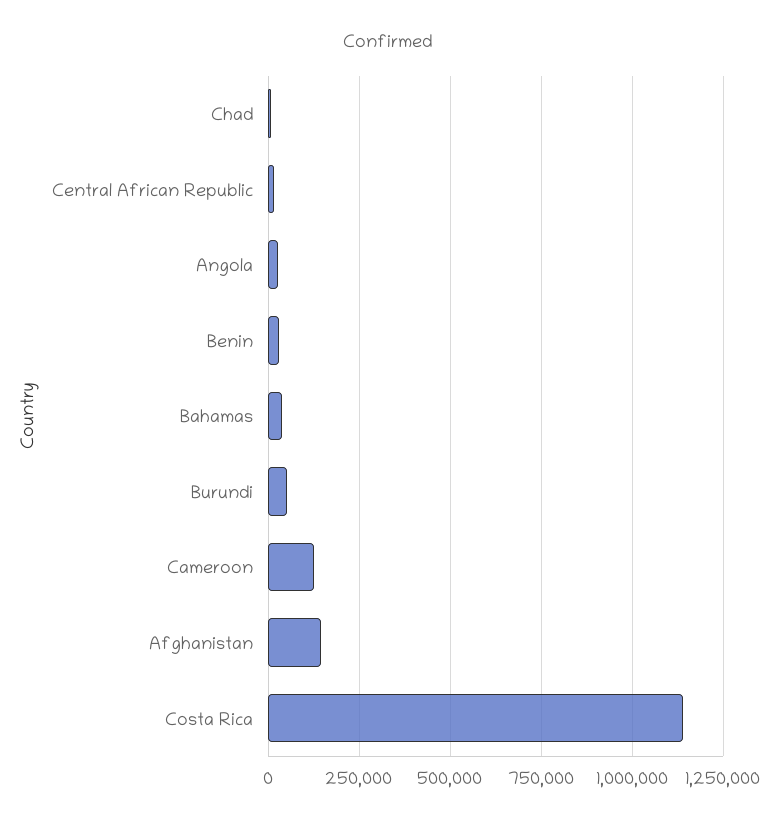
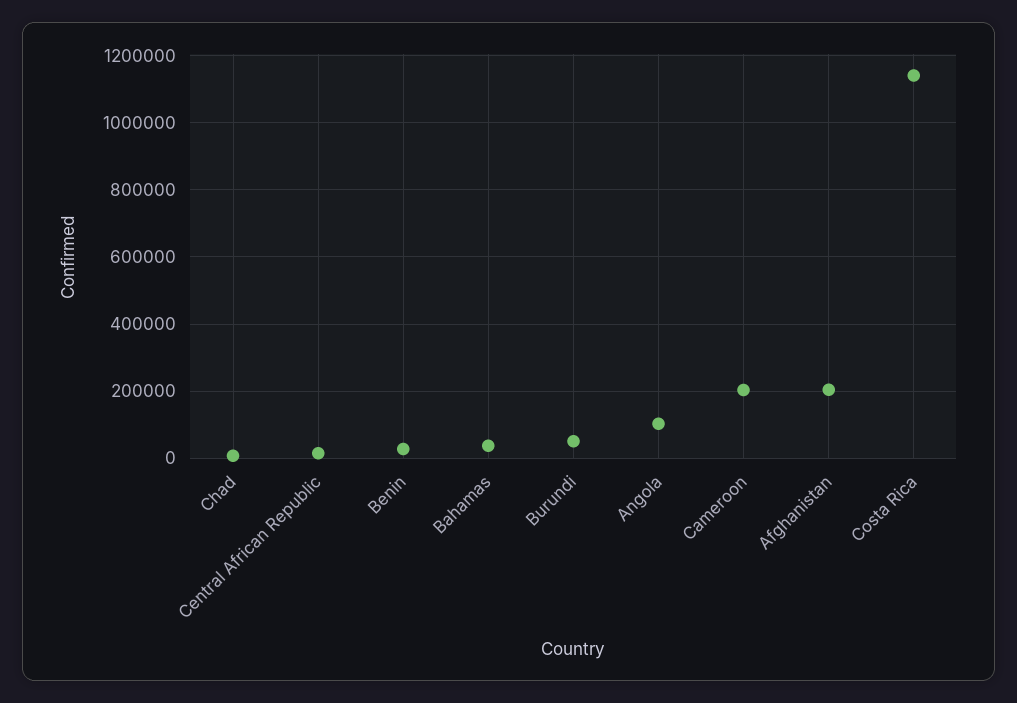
Angola: 25000 -> 100000
Cameroon: 125000 -> 200000
Afghanistan: 150000 -> 200000

